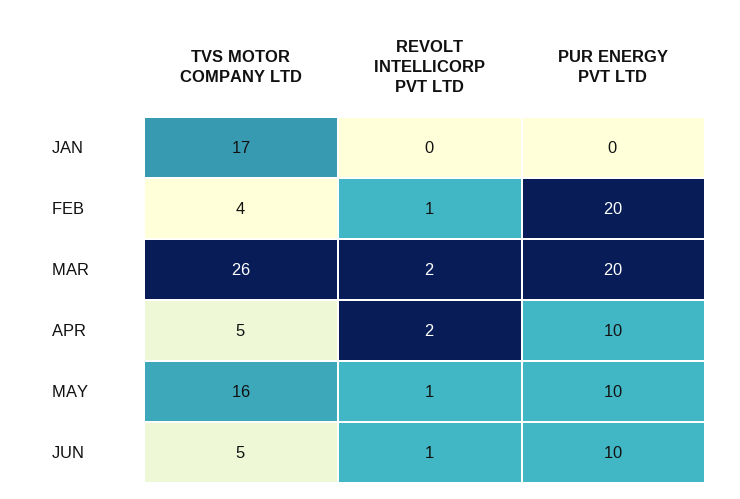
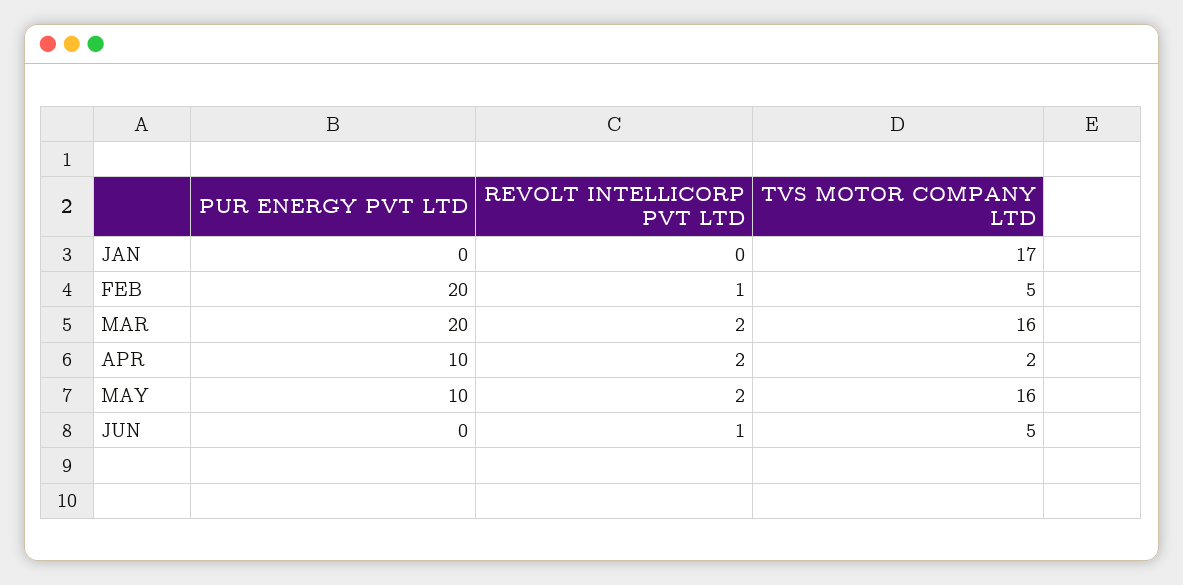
TVS MOTOR COMPANY LTD, FEB: 4 -> 5
TVS MOTOR COMPANY LTD, MAR: 26 -> 16
TVS MOTOR COMPANY LTD, APR: 5 -> 2
REVOLT INTELLICORP PVT LTD, MAY: 1 -> 2
PUR ENERGY PVT LTD, JUN: 10 -> 0

